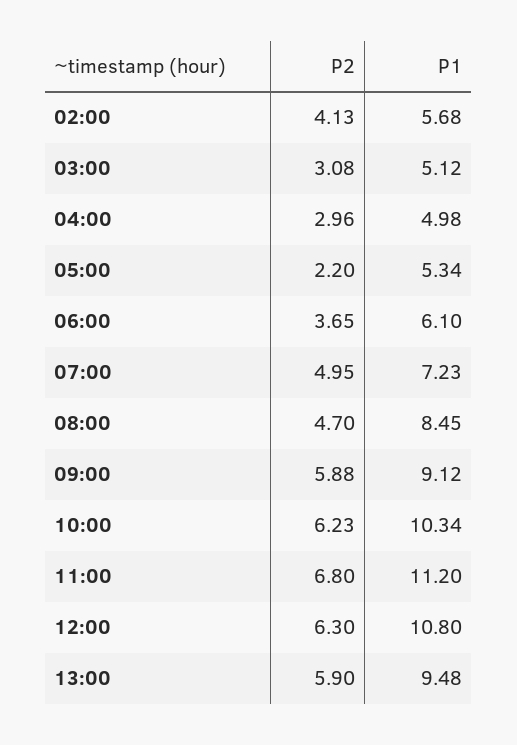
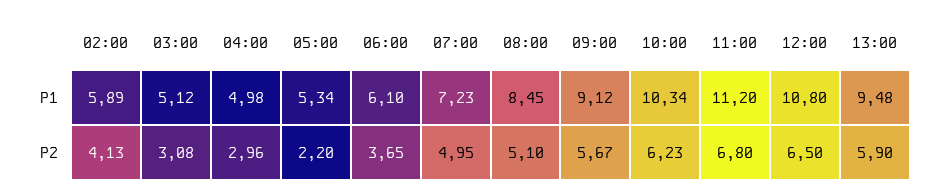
P1, 02:00: 5.68 -> 5.89
P2, 08:00: 4.7 -> 5.1
P2, 09:00: 5.88 -> 5.67
P2, 12:00: 6.3 -> 6.5

